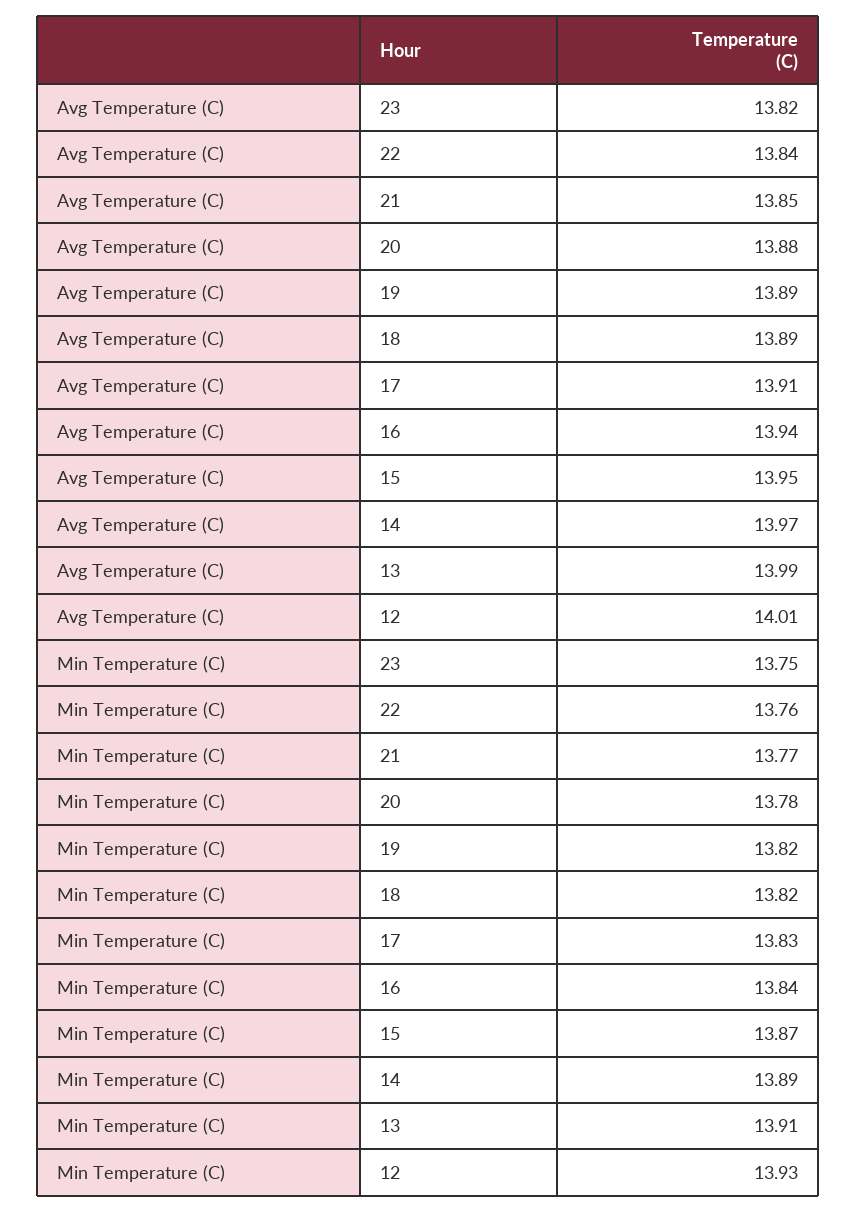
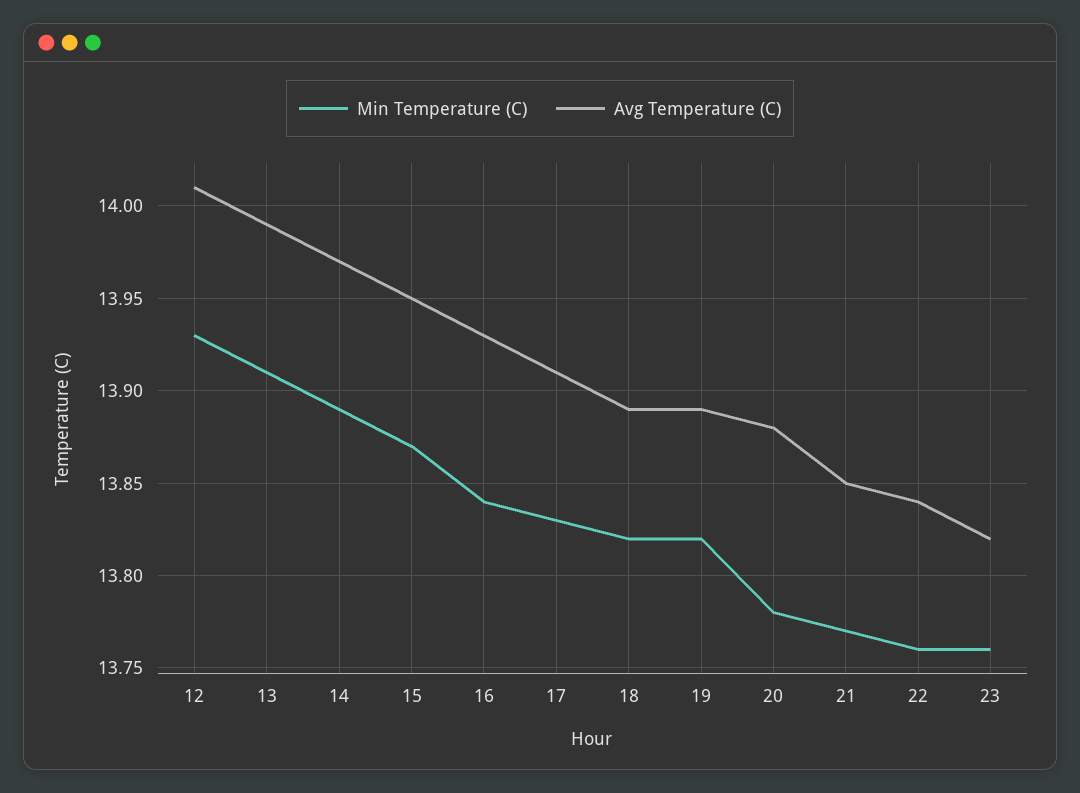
Avg Temperature (C), 16: 13.94 -> 13.93
Min Temperature (C), 23: 13.75 -> 13.76

